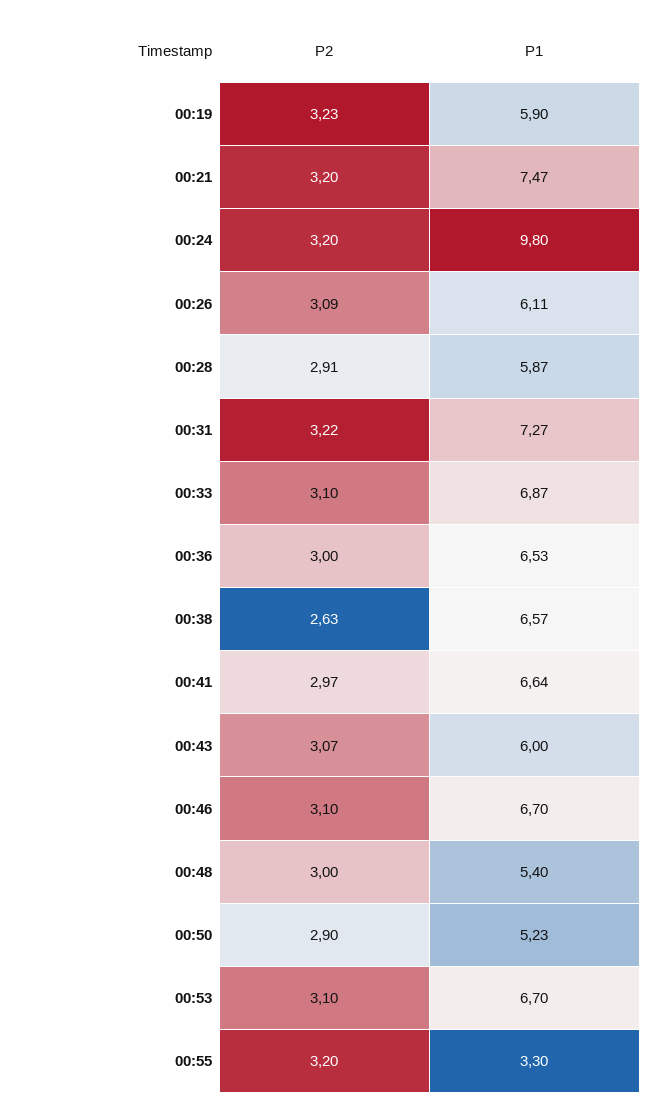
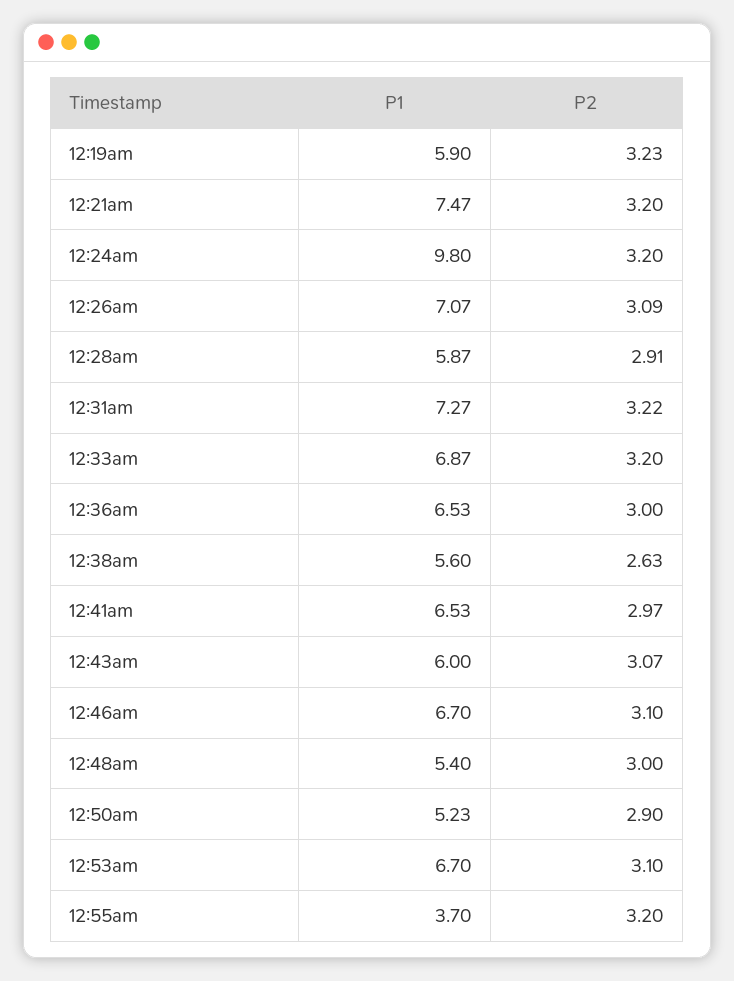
P1, 00:26: 6.11 -> 7.07
P2, 00:33: 3.1 -> 3.2
P1, 00:38: 6.57 -> 5.6
P1, 00:41: 6.64 -> 6.53
P1, 00:55: 3.3 -> 3.7

